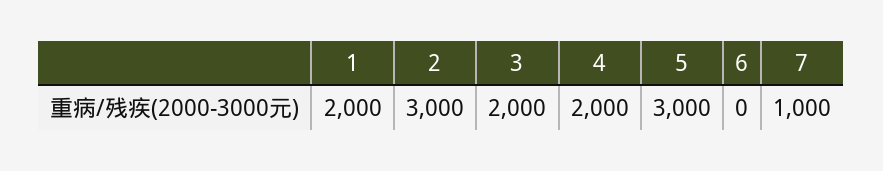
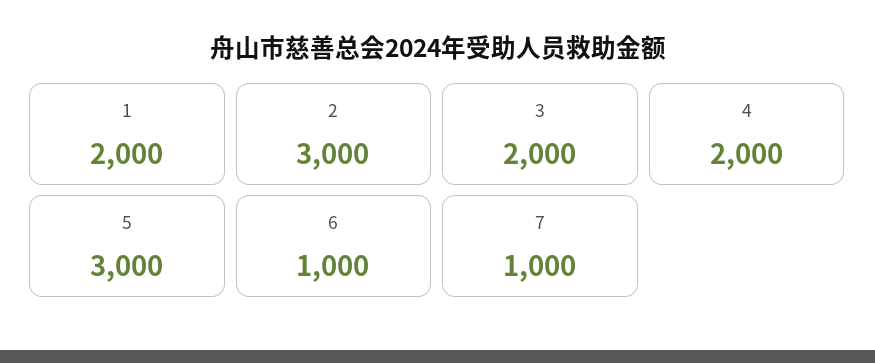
6: 0 -> 1000

